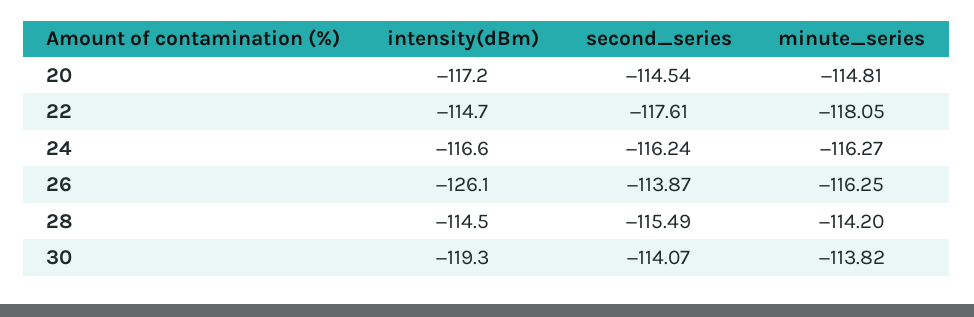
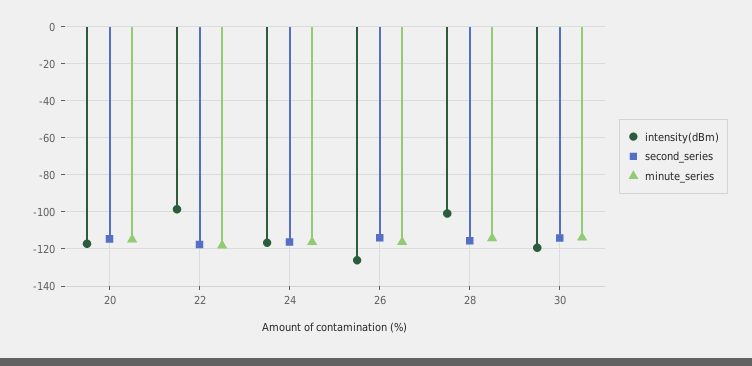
intensity(dBm), 22: -114.7 -> -100
intensity(dBm), 28: -114.5 -> -100

